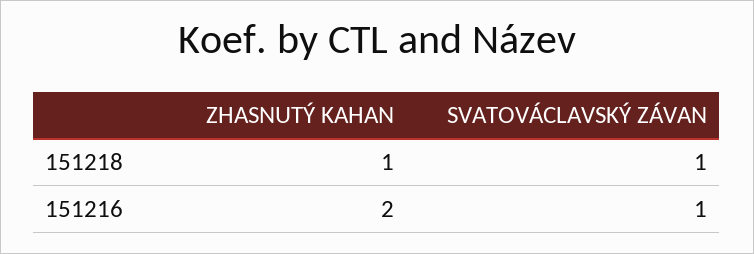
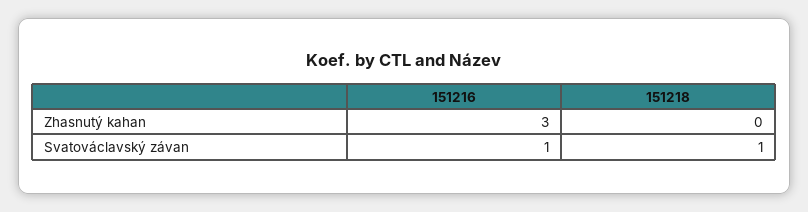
ZHASNUTÝ KAHAN, 151218: 1 -> 0
ZHASNUTÝ KAHAN, 151216: 2 -> 3

